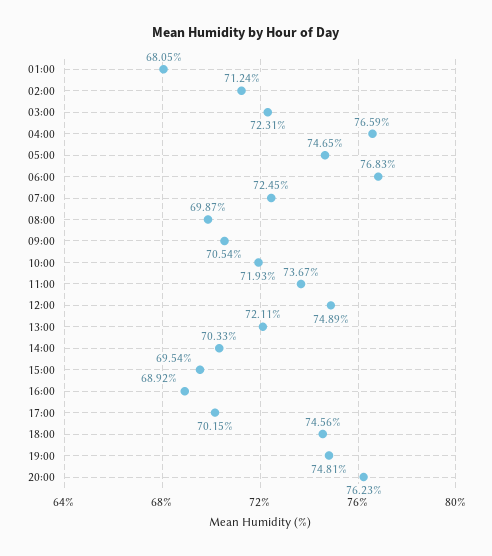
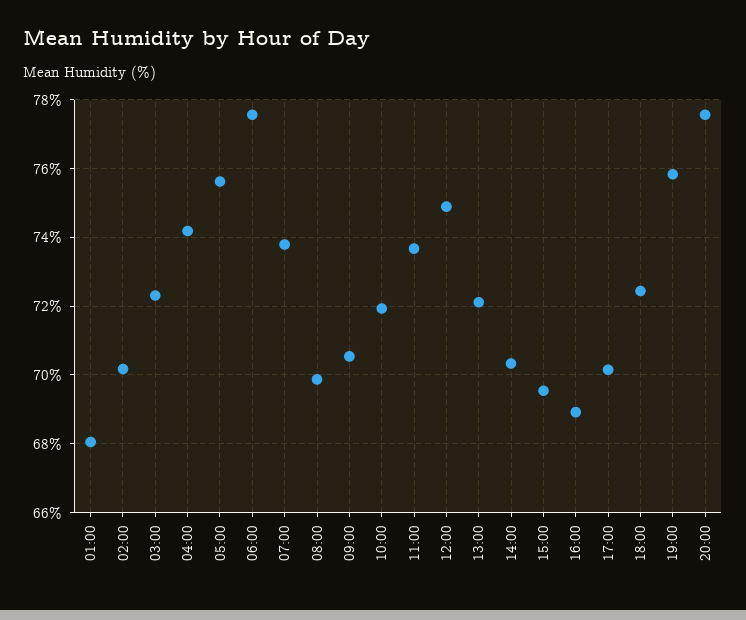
02:00: 71.24 -> 70.2
04:00: 76.59 -> 74.2
05:00: 74.65 -> 75.6
06:00: 76.83 -> 77.6
07:00: 72.45 -> 73.8
18:00: 74.56 -> 72.4
19:00: 74.81 -> 75.8
20:00: 76.23 -> 77.6

